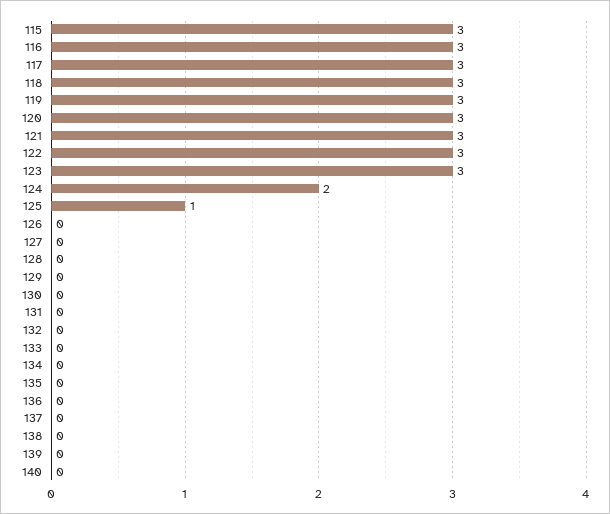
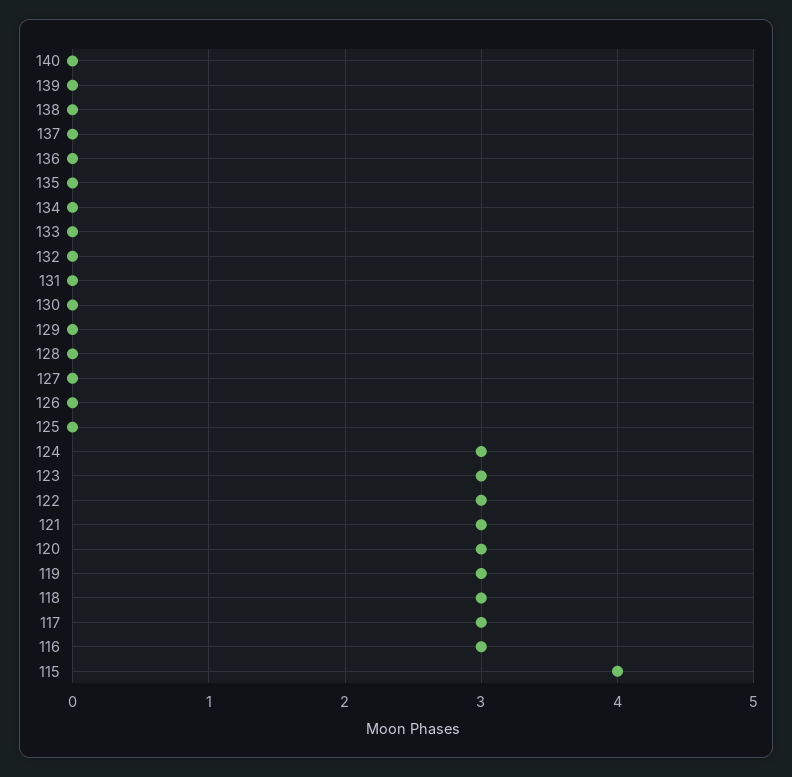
115: 3 -> 4
124: 2 -> 3
125: 1 -> 0

